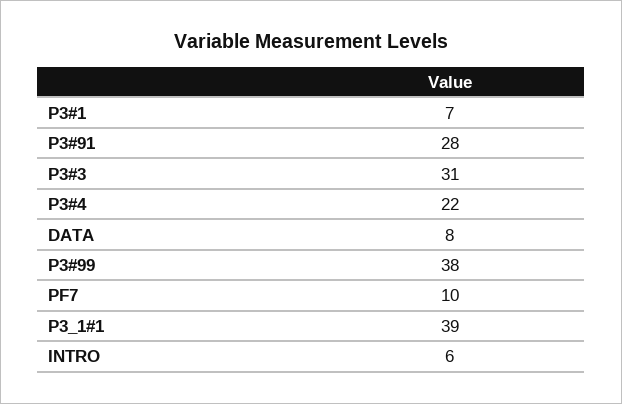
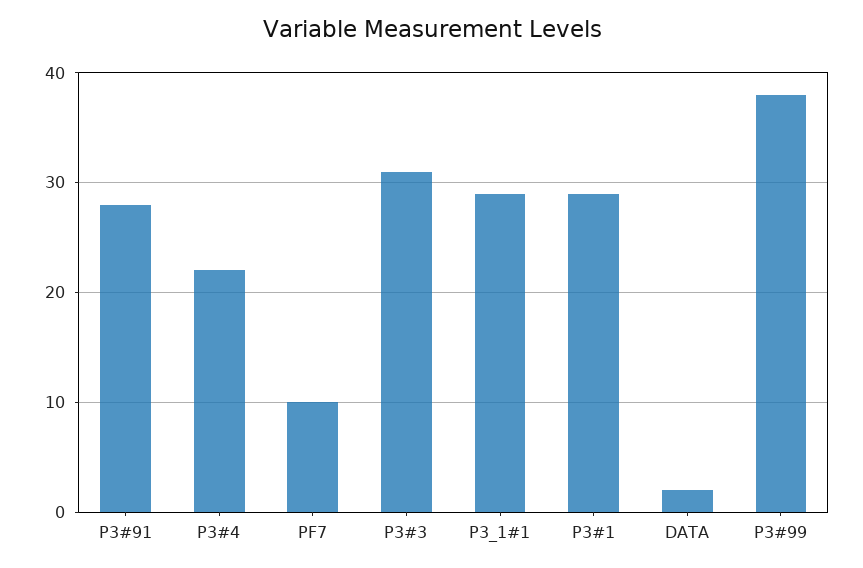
P3#1: 7 -> 29
DATA: 8 -> 2
P3_1#1: 39 -> 29
INTRO: 6 -> none

